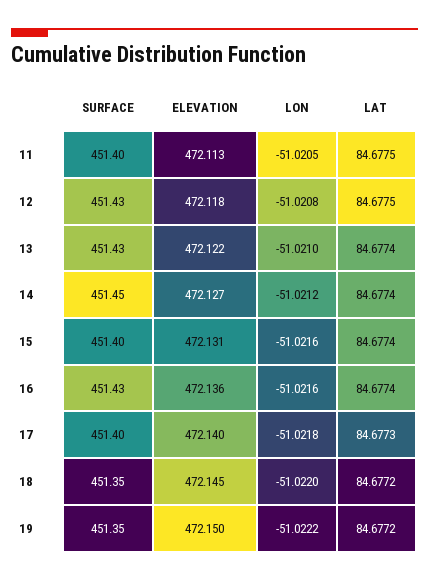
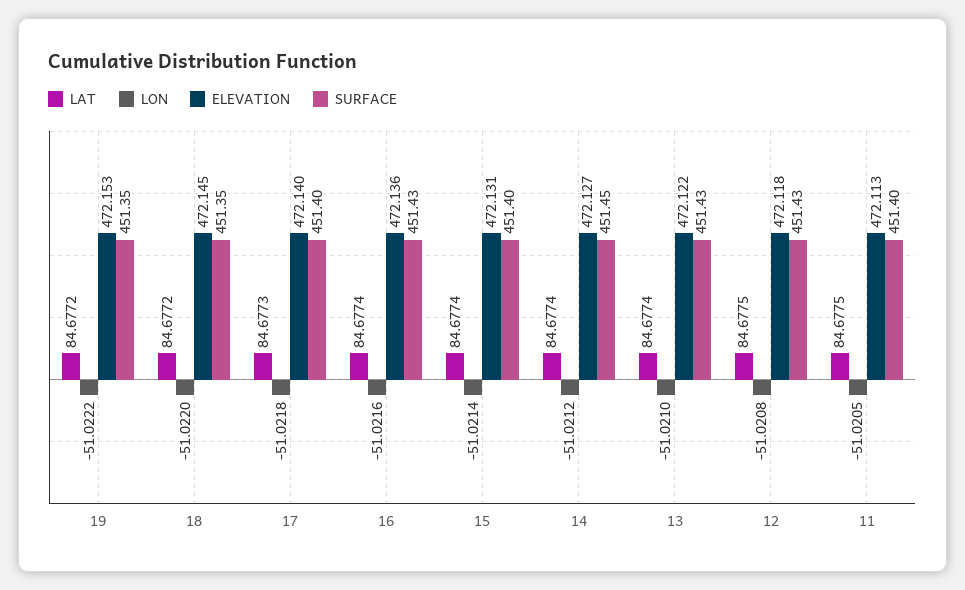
LON, 15: -51.0216 -> -51.0214
ELEVATION, 19: 472.15 -> 472.153

